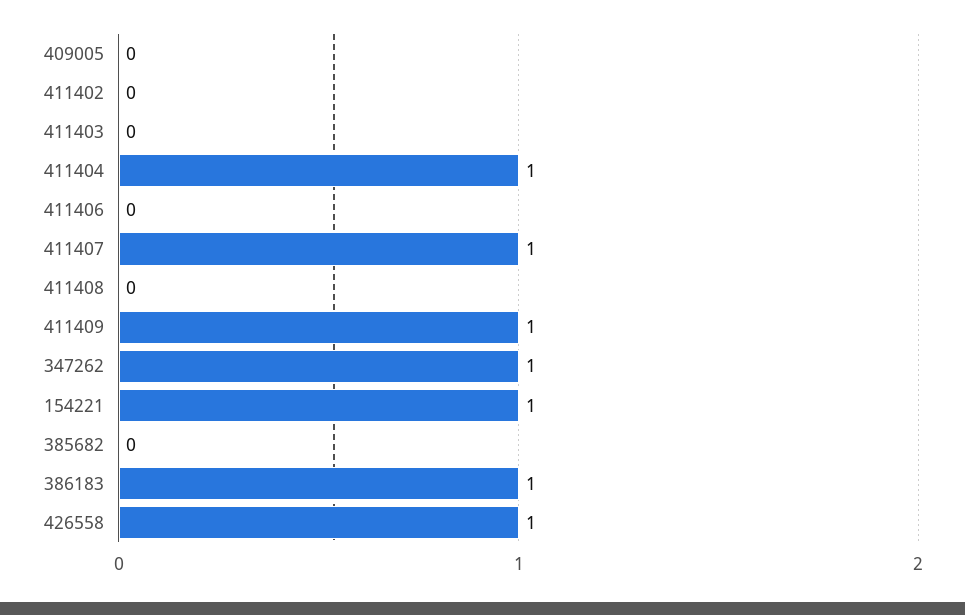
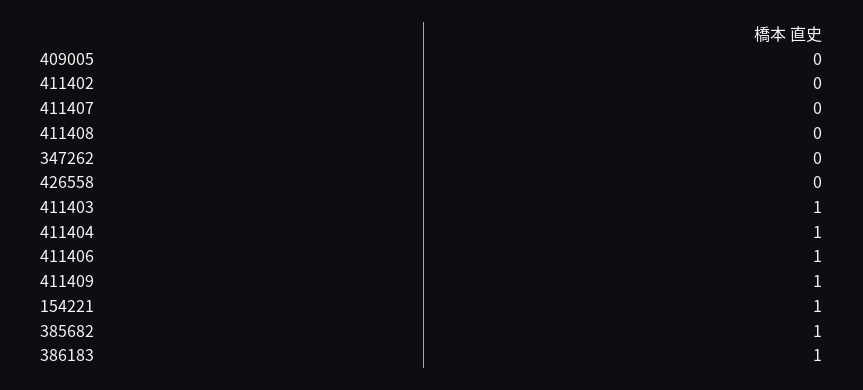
411403: 0 -> 1
411406: 0 -> 1
411407: 1 -> 0
347262: 1 -> 0
385682: 0 -> 1
426558: 1 -> 0

